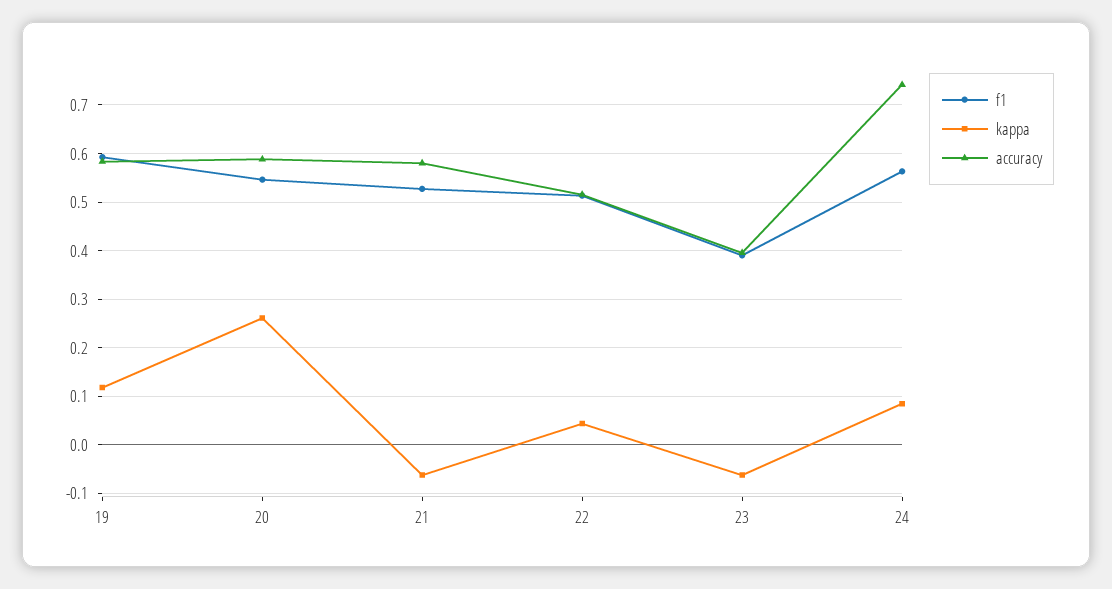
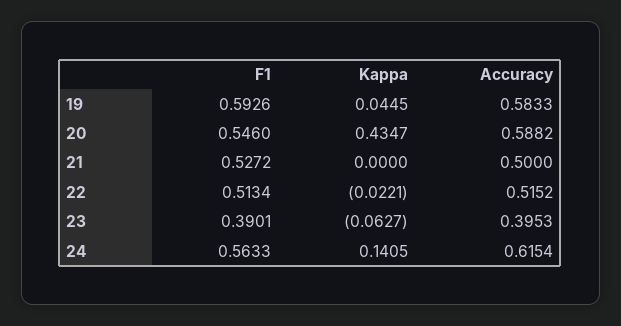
kappa, 19: 0.12 -> 0.0445
kappa, 20: 0.26 -> 0.4347
kappa, 21: -0.06 -> 0
accuracy, 21: 0.58 -> 0.5
kappa, 22: 0.04 -> -0.0221
kappa, 24: 0.08 -> 0.1405
accuracy, 24: 0.74 -> 0.6154

